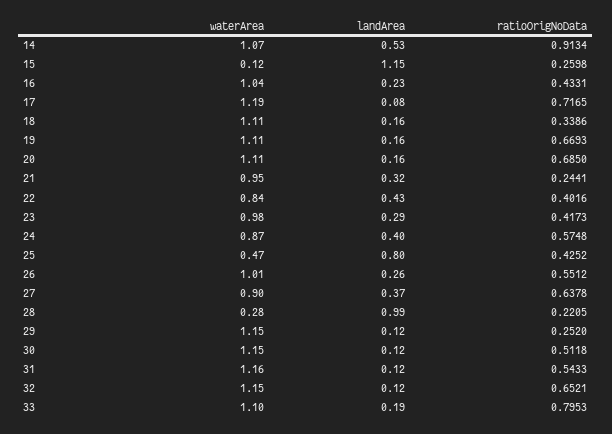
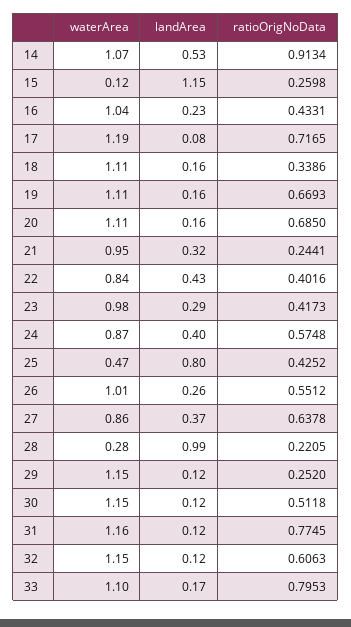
waterArea, 27: 0.9 -> 0.86
ratioOrigNoData, 31: 0.5433 -> 0.7745
ratioOrigNoData, 32: 0.6521 -> 0.6063
landArea, 33: 0.19 -> 0.17

